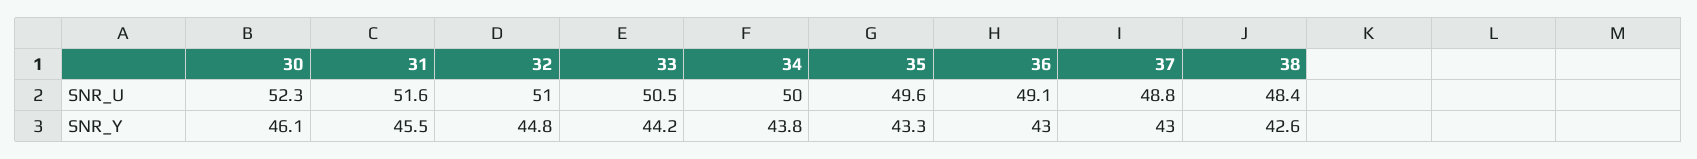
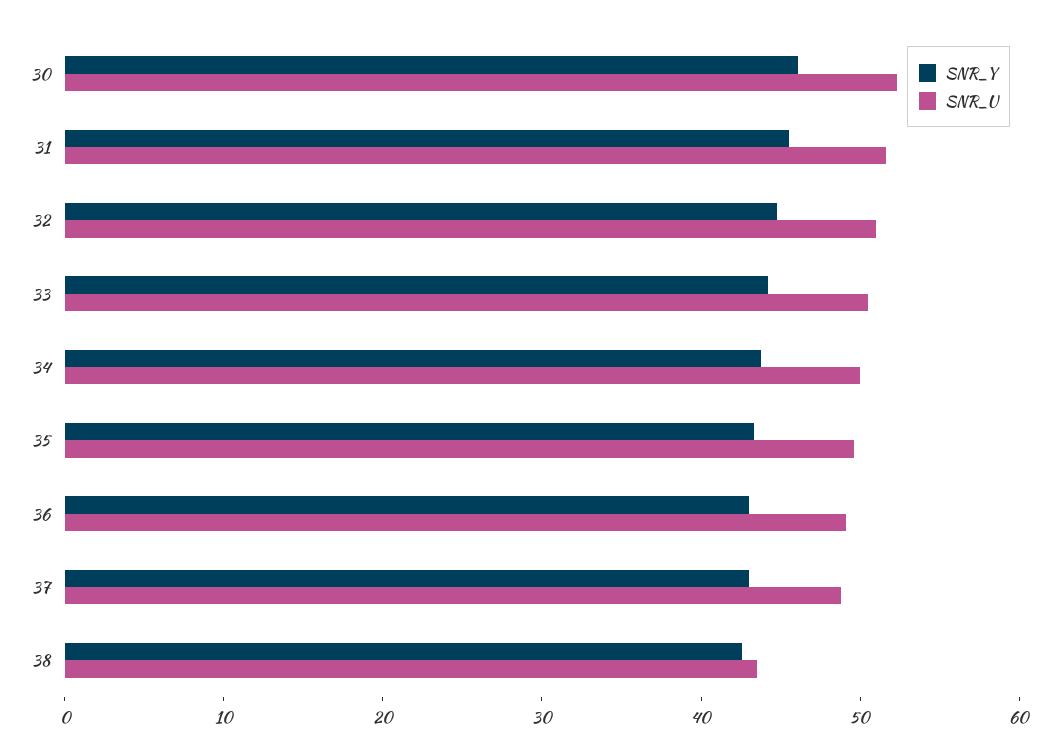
SNR_U, 38: 48.4 -> 44

